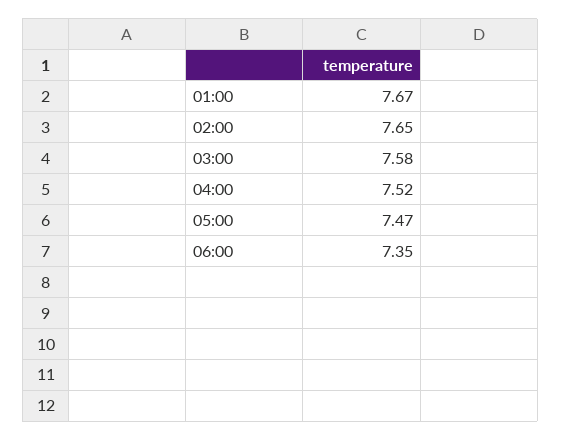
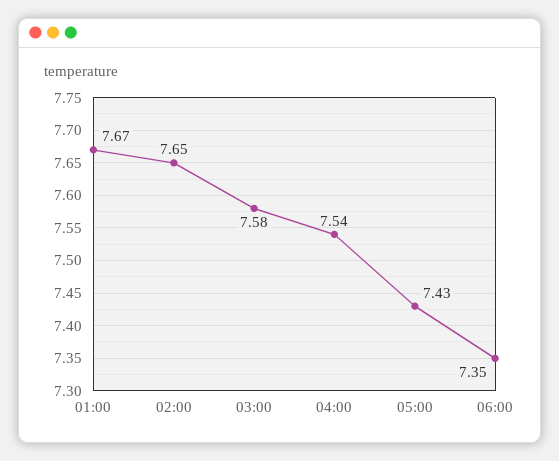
04:00: 7.52 -> 7.54
05:00: 7.47 -> 7.43

